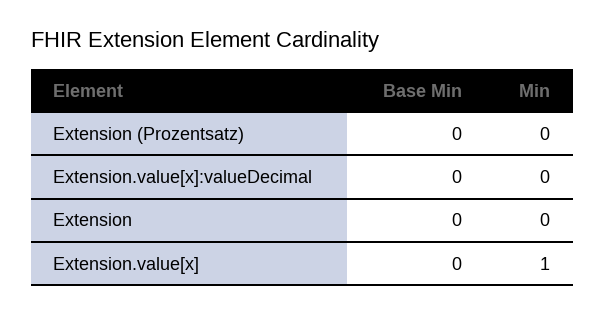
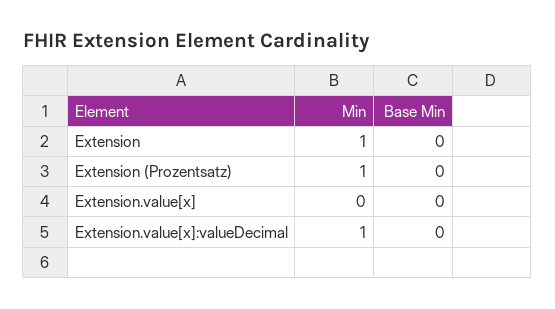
Min, Extension (Prozentsatz): 0 -> 1
Min, Extension.value[x]:valueDecimal: 0 -> 1
Min, Extension: 0 -> 1
Min, Extension.value[x]: 1 -> 0

